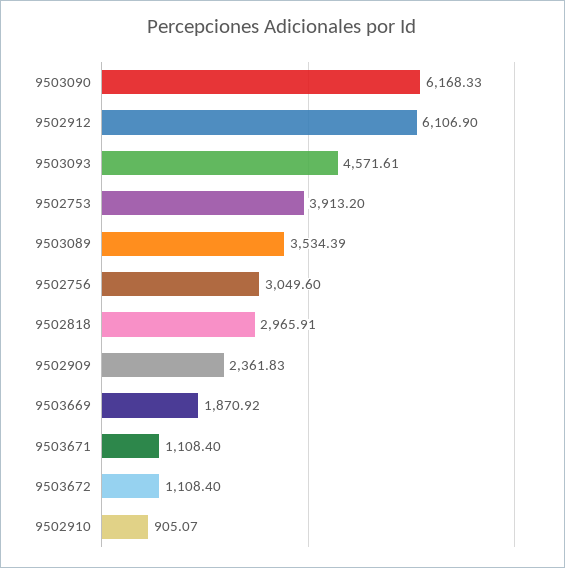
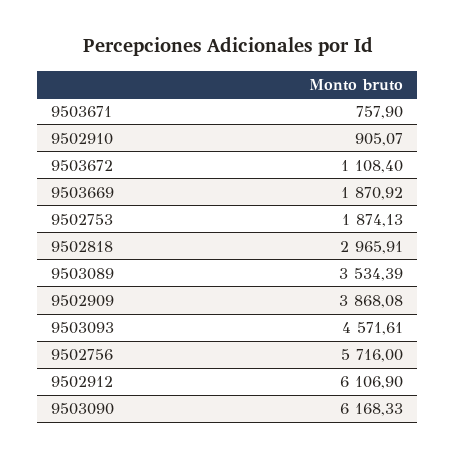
9502753: 3913.2 -> 1874.13
9502756: 3049.6 -> 5716
9502909: 2361.83 -> 3868.08
9503671: 1108.4 -> 757.9

